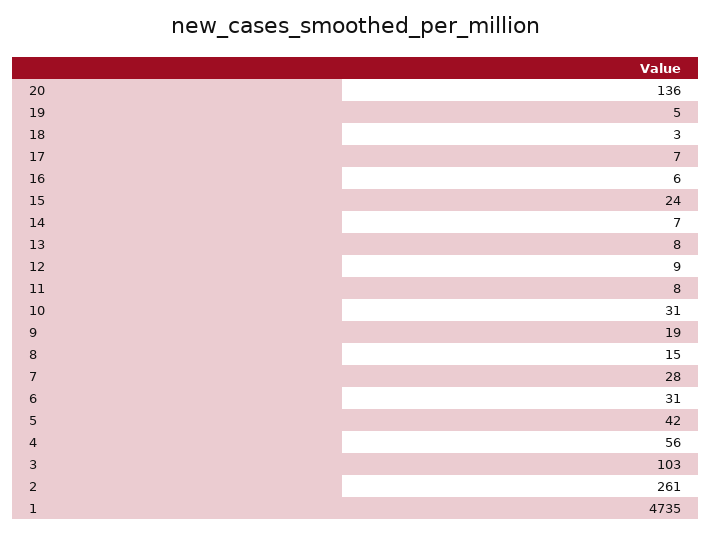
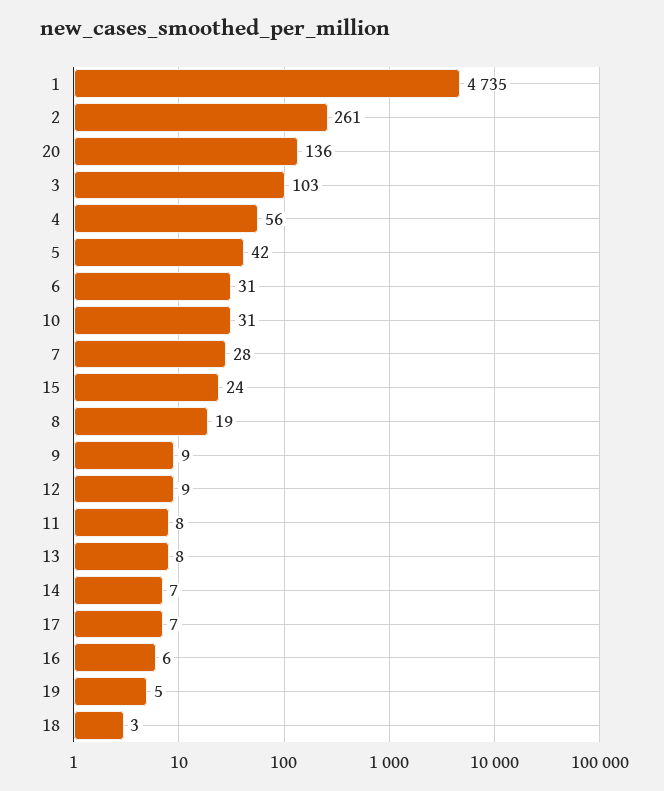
9: 19 -> 9
8: 15 -> 19

